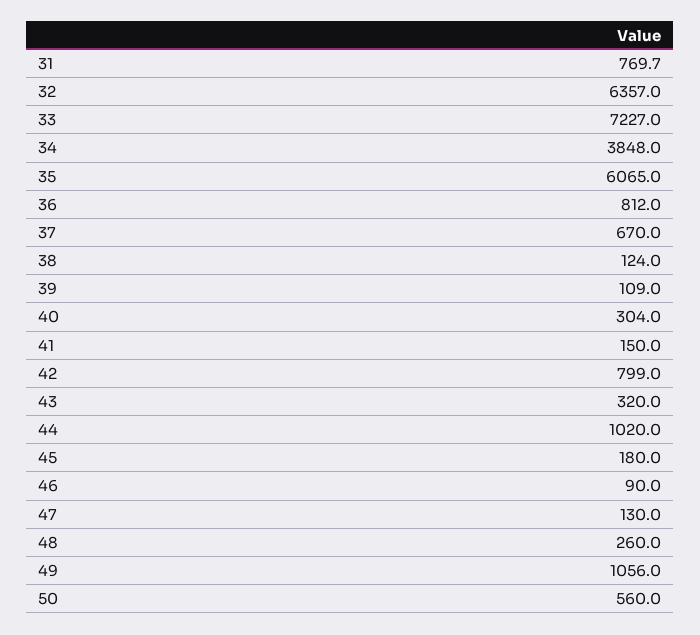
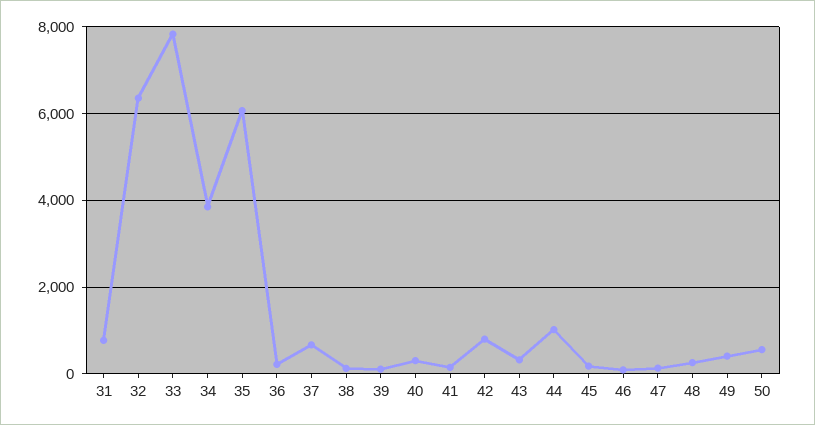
33: 7227 -> 7800
36: 812 -> 200
49: 1056 -> 400

